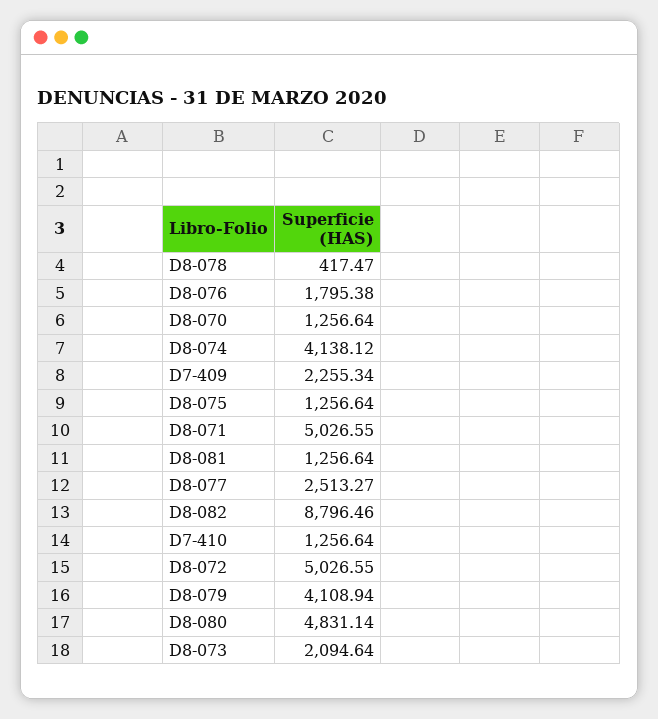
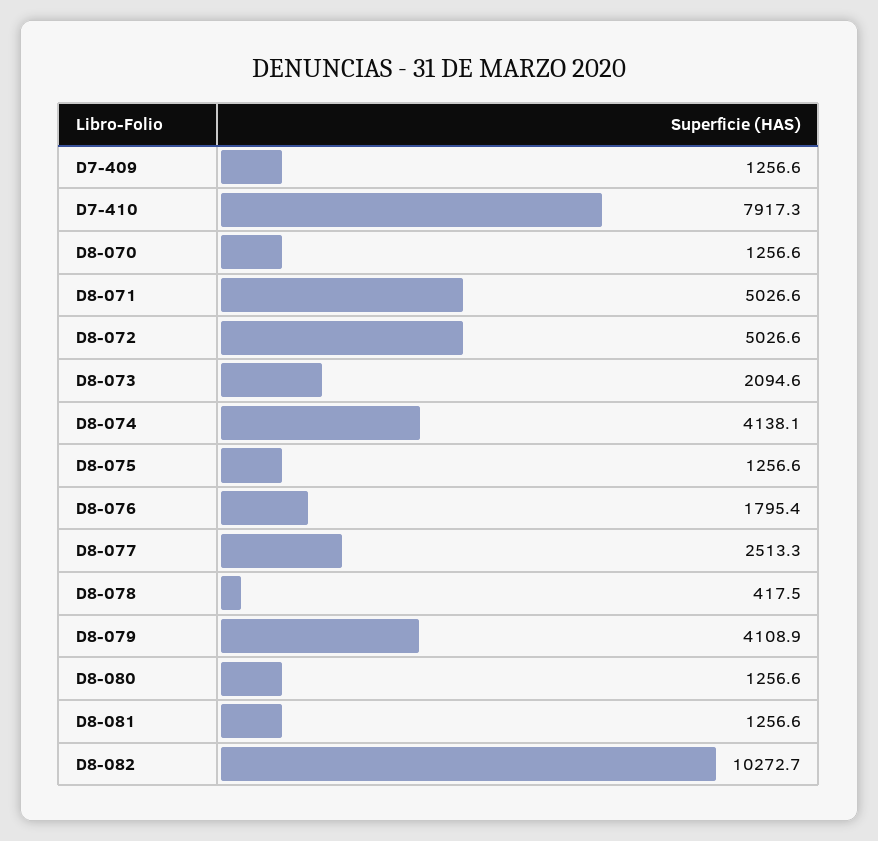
D7-409: 2255.34 -> 1256.6
D8-082: 8796.46 -> 10272.7
D7-410: 1256.64 -> 7917.3
D8-080: 4831.14 -> 1256.6

